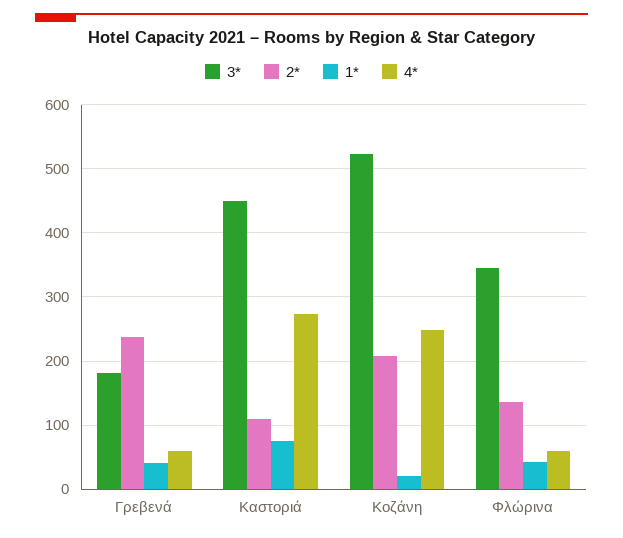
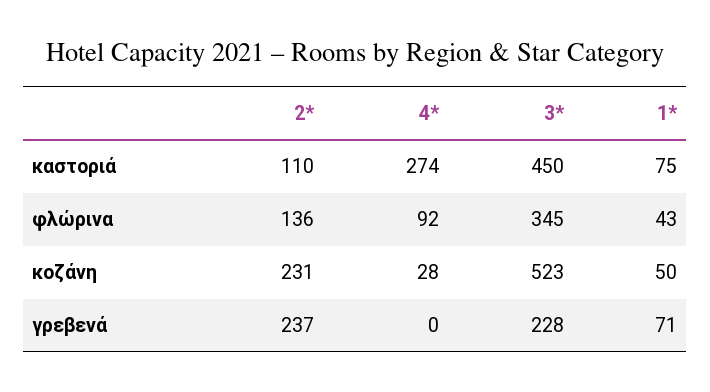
3*, Γρεβενά: 180 -> 228
1*, Γρεβενά: 40 -> 71
4*, Γρεβενά: 60 -> 0
2*, Κοζάνη: 210 -> 231
1*, Κοζάνη: 20 -> 50
4*, Κοζάνη: 250 -> 28
4*, Φλώρινα: 60 -> 92

